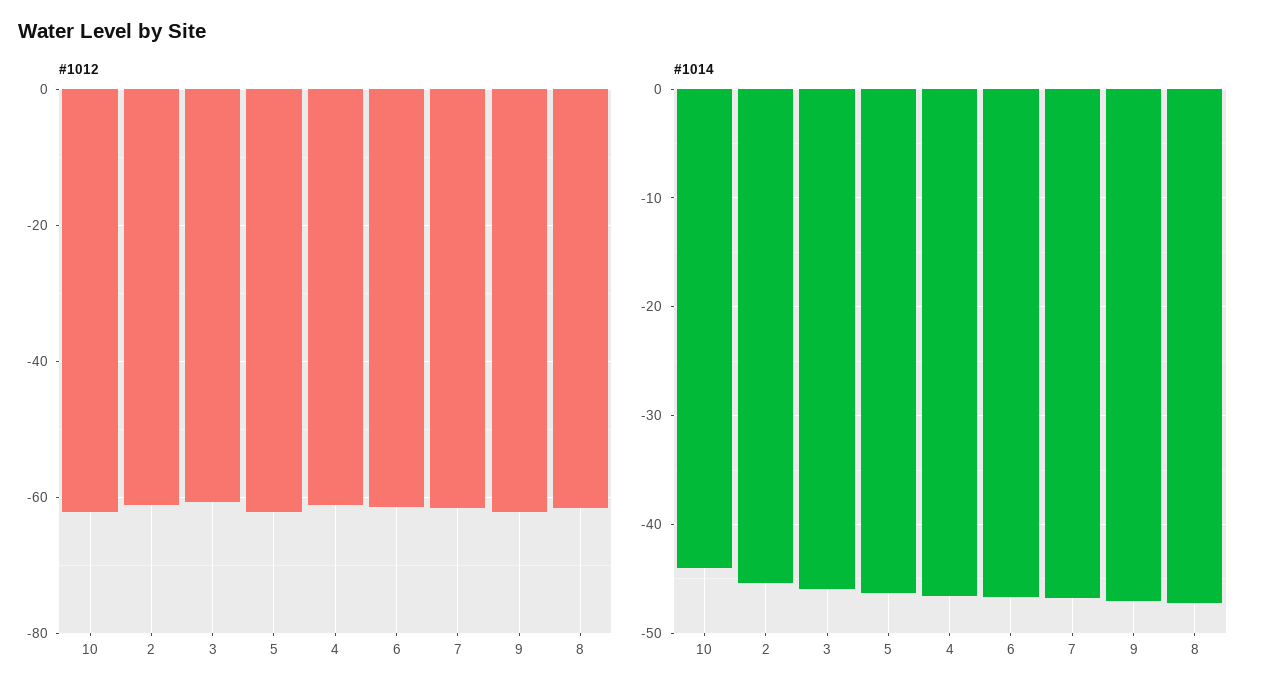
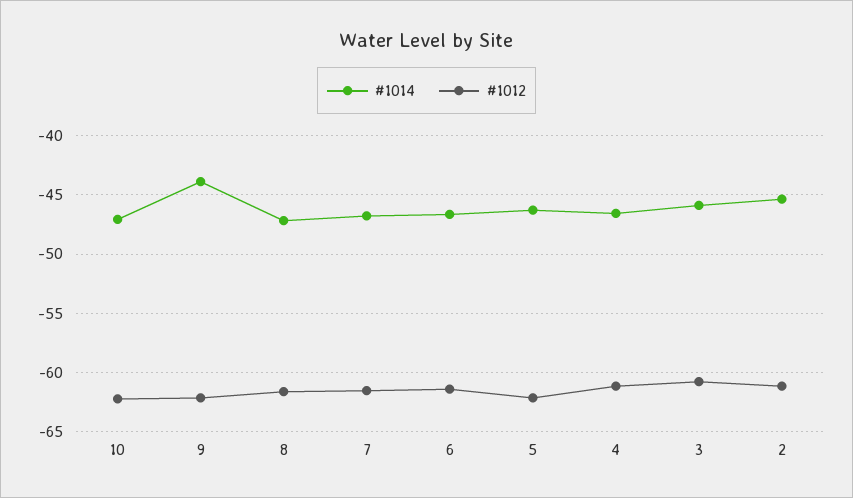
#1014, 10: -44 -> -47
#1014, 9: -47 -> -44

